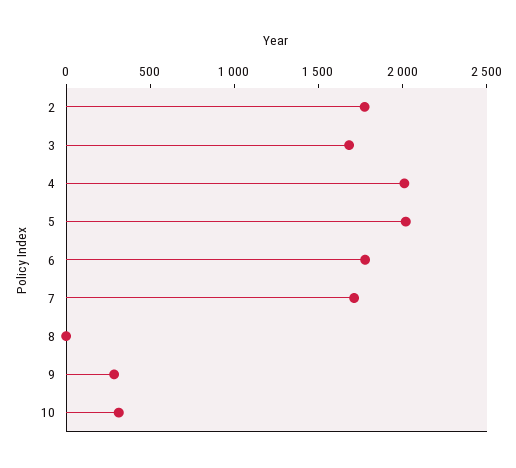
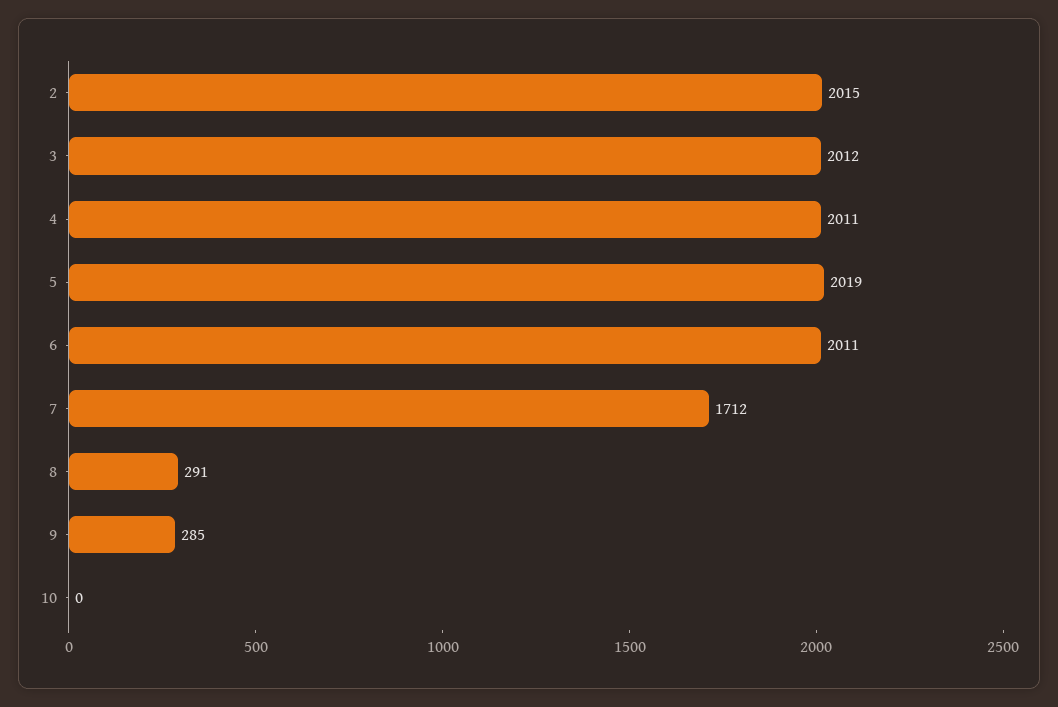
2: 1800 -> 2015
3: 1700 -> 2012
6: 1800 -> 2011
8: 0 -> 291
10: 300 -> 0

